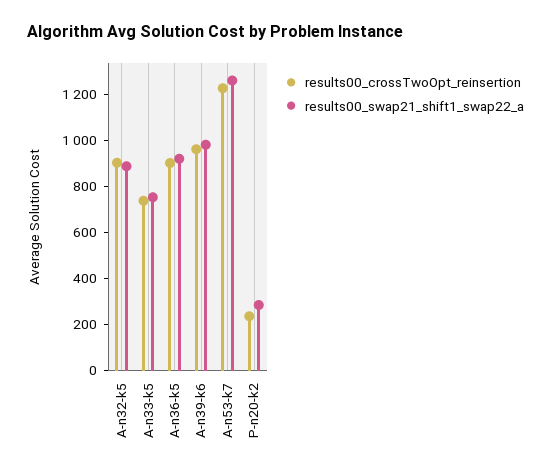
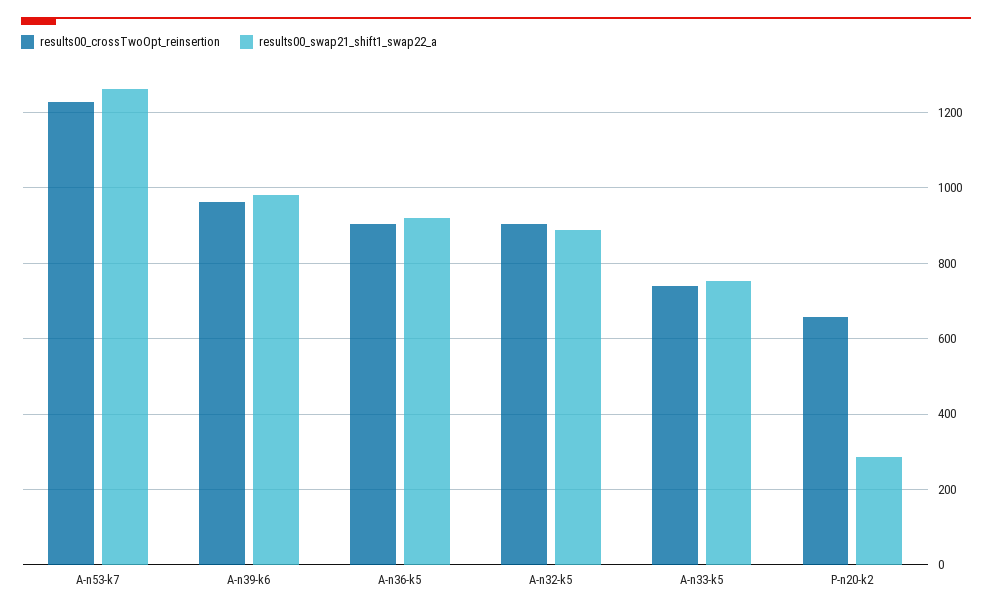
results00_crossTwoOpt_reinsertion, P-n20-k2: 250 -> 660

